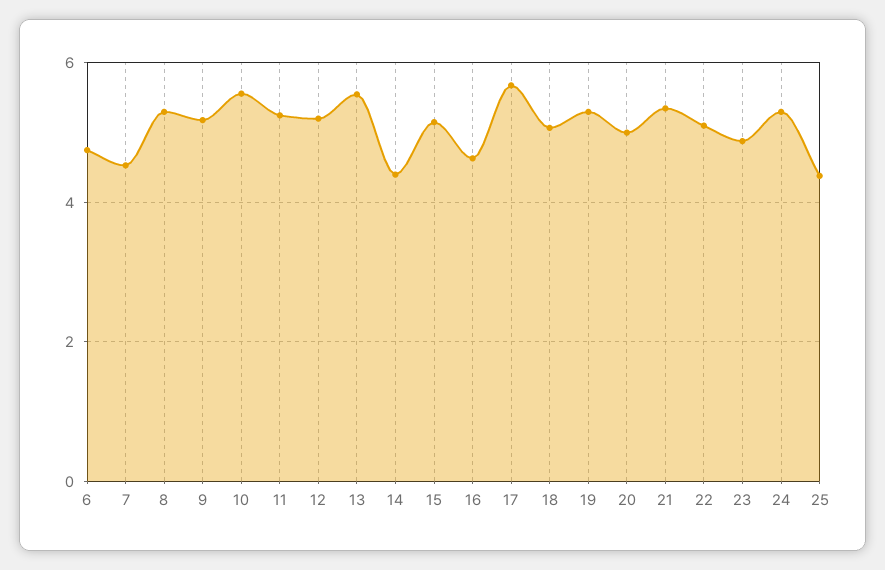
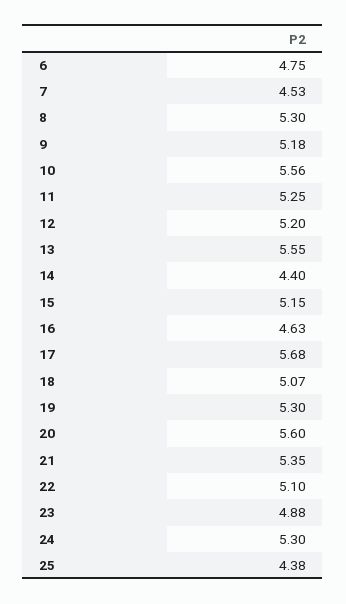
20: 5 -> 5.6

